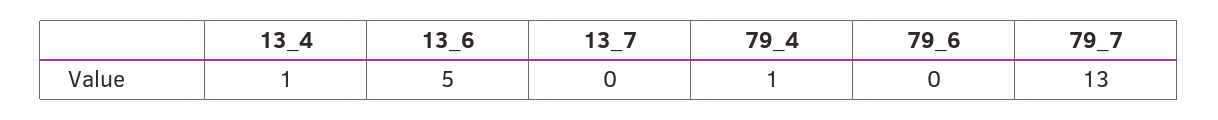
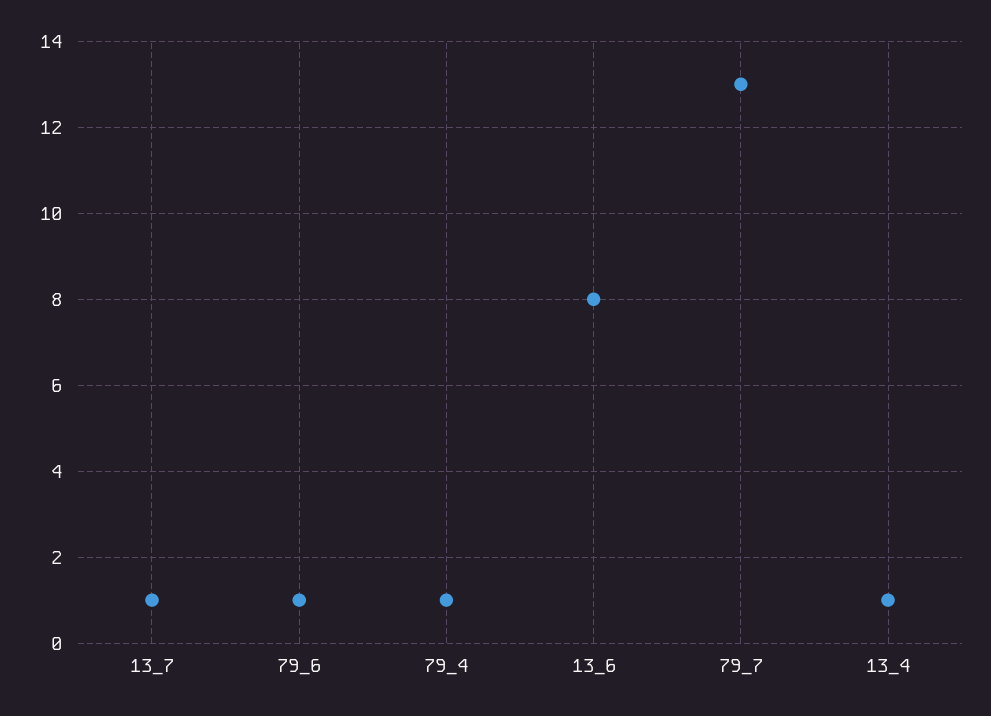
13_6: 5 -> 8
13_7: 0 -> 1
79_6: 0 -> 1

